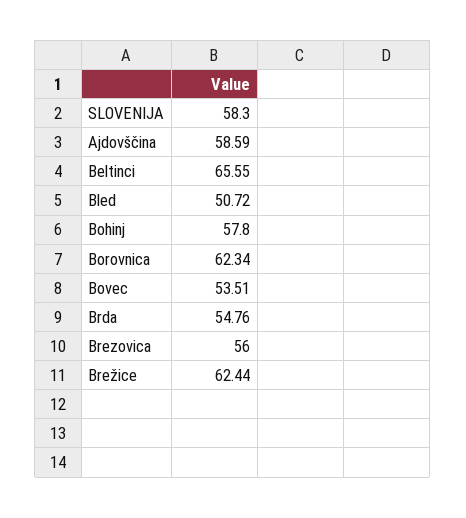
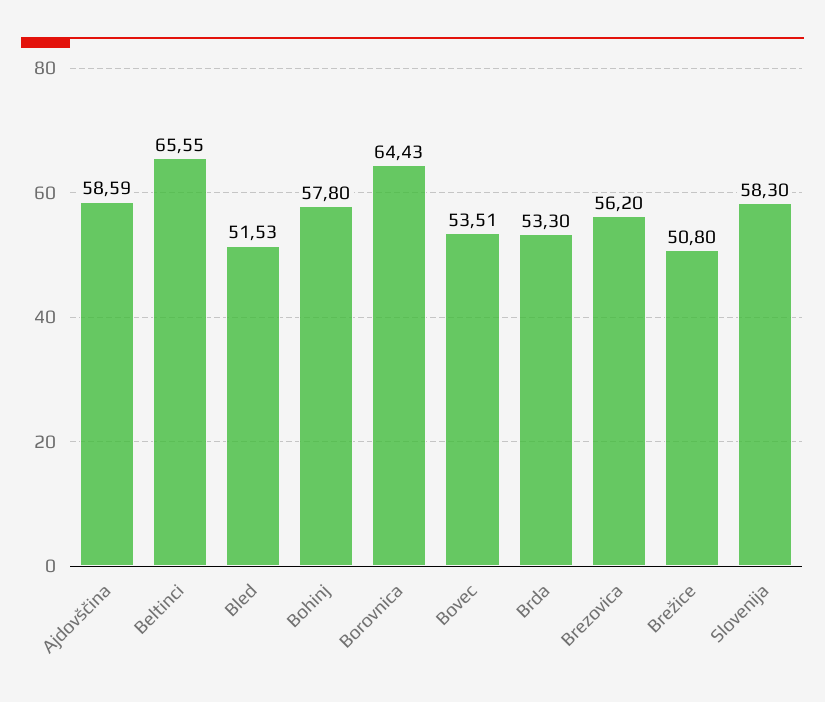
Bled: 50.72 -> 51.53
Borovnica: 62.34 -> 64.43
Brda: 54.76 -> 53.3
Brezovica: 56 -> 56.2
Brežice: 62.44 -> 50.8

